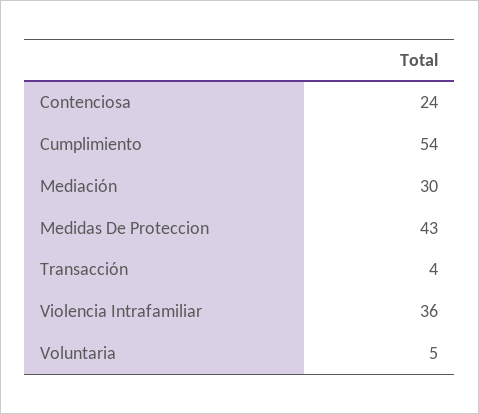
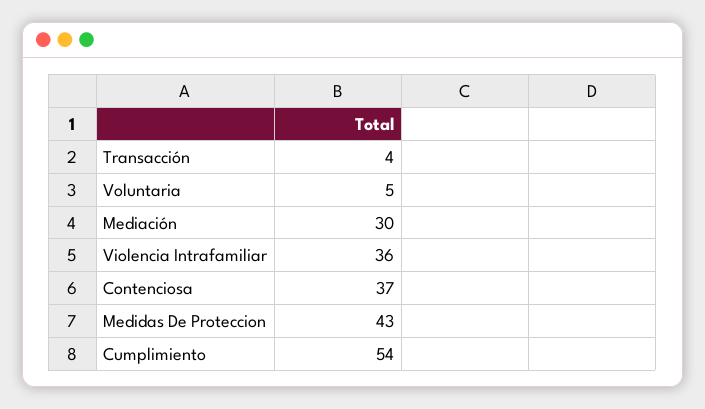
Contenciosa: 24 -> 37

